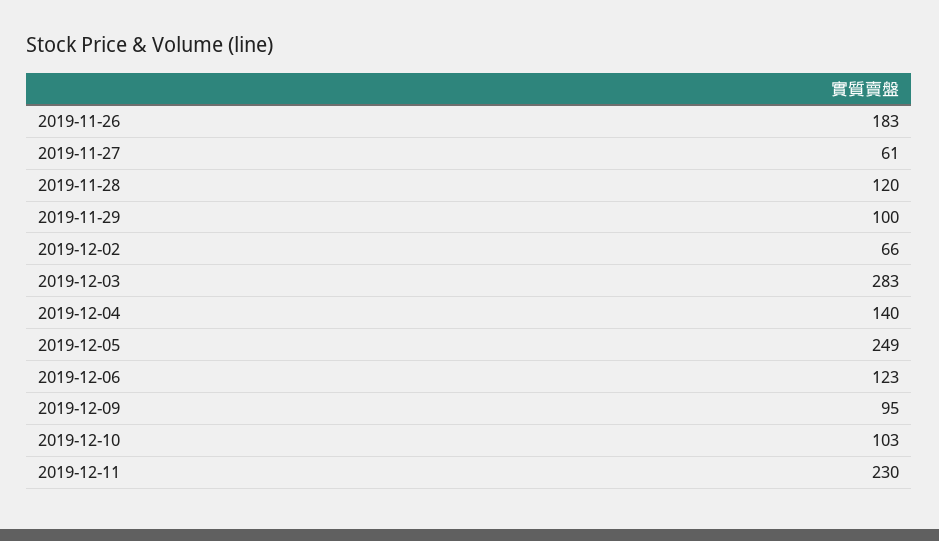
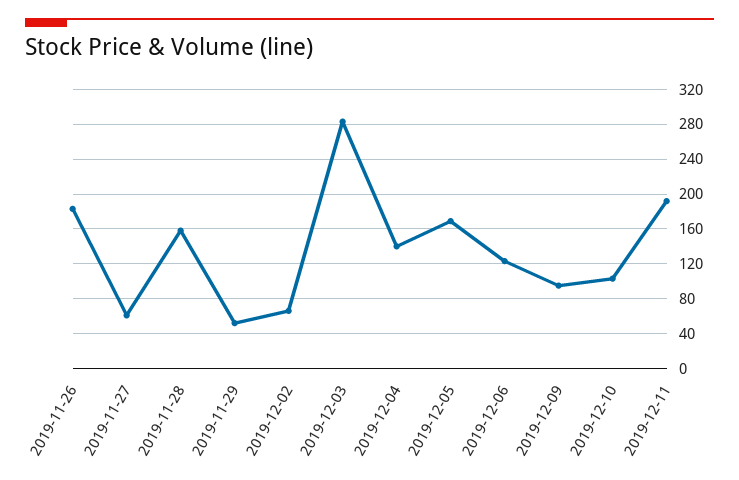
2019-11-28: 120 -> 160
2019-11-29: 100 -> 50
2019-12-05: 249 -> 170
2019-12-11: 230 -> 190

